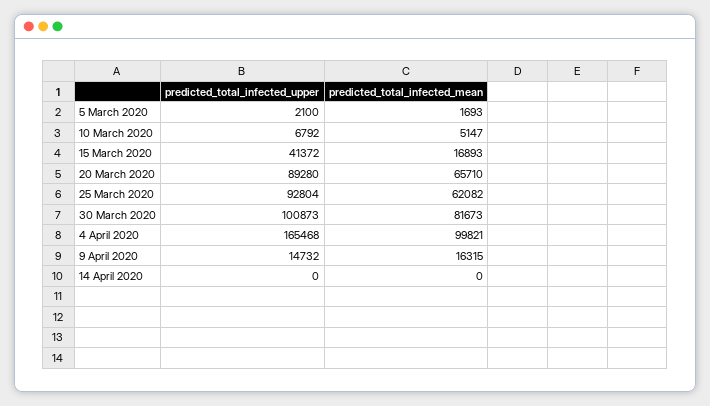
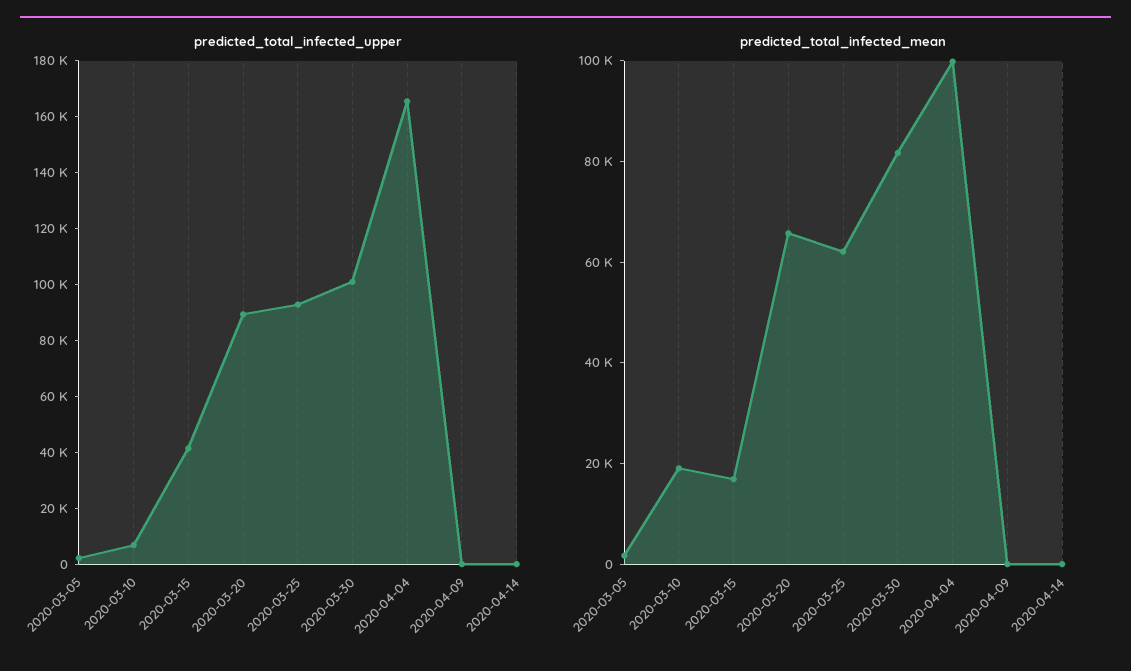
predicted_total_infected_mean, 10 March 2020: 5147 -> 20000
predicted_total_infected_upper, 9 April 2020: 14732 -> 0
predicted_total_infected_mean, 9 April 2020: 16315 -> 0

